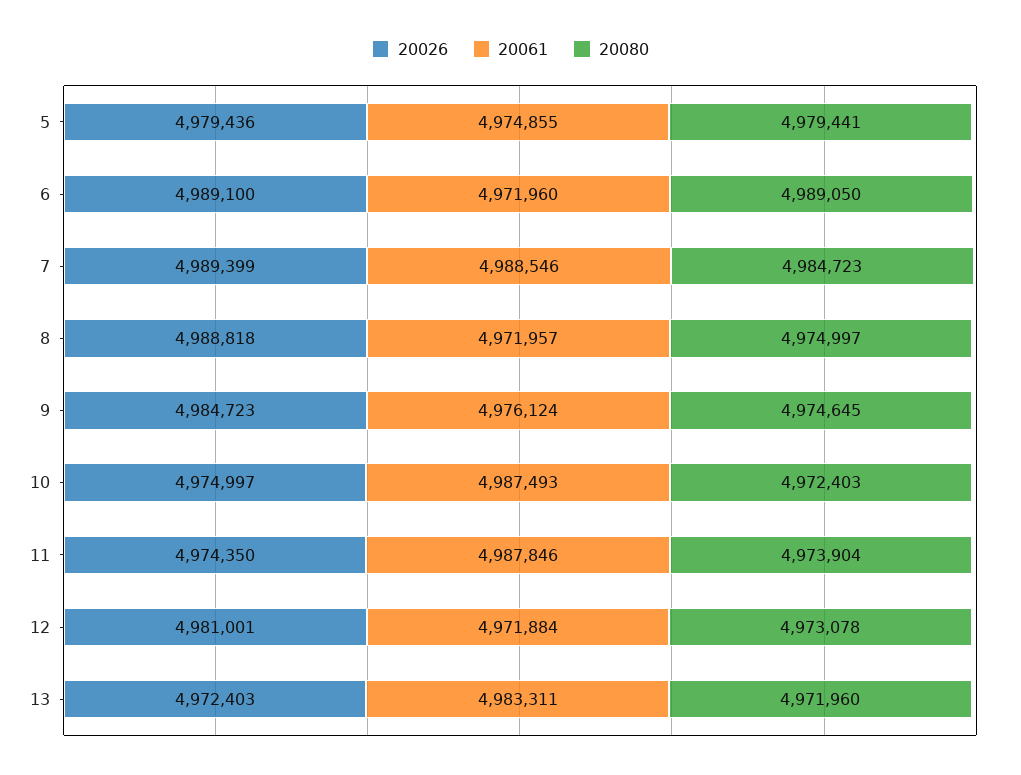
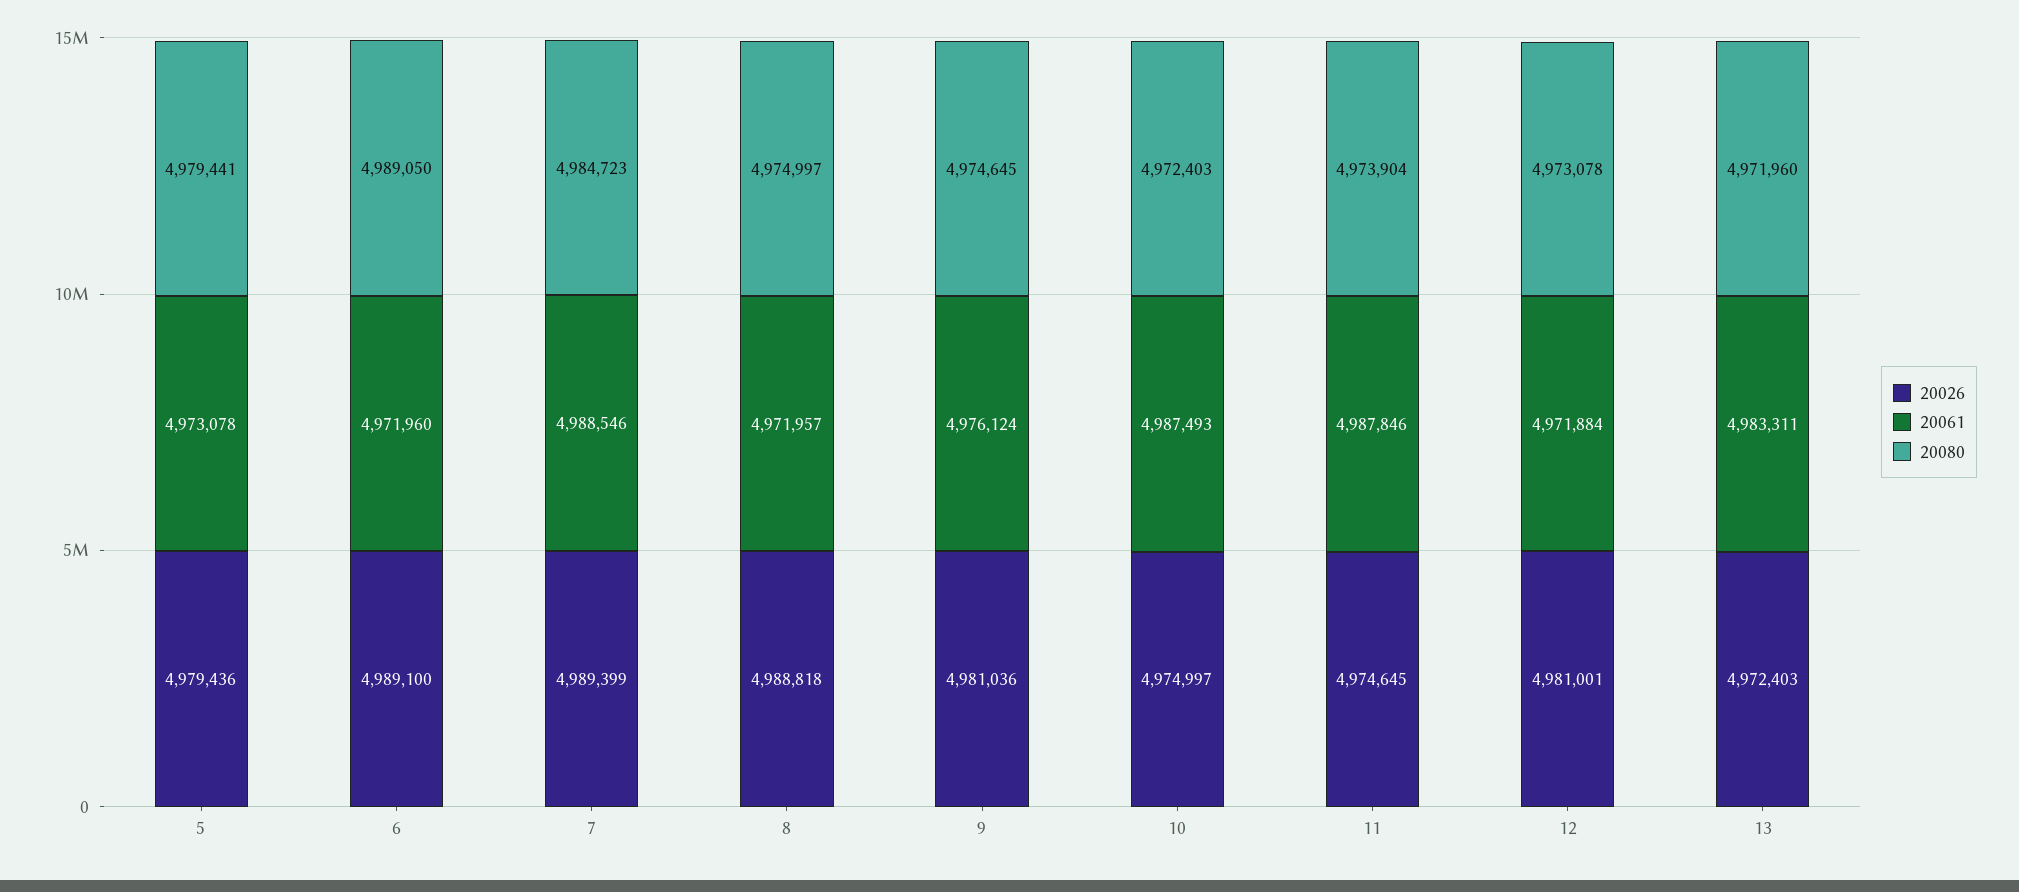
20061, 5: 4974855 -> 4973078
20026, 9: 4984723 -> 4981036
20026, 11: 4974350 -> 4974645

